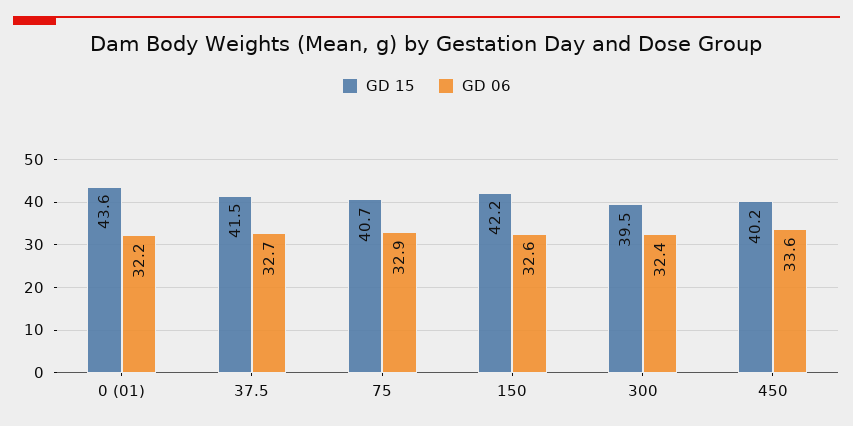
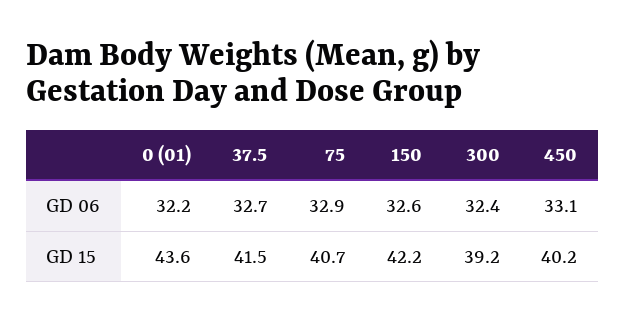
GD 15, 300: 39.5 -> 39.2
GD 06, 450: 33.6 -> 33.1

